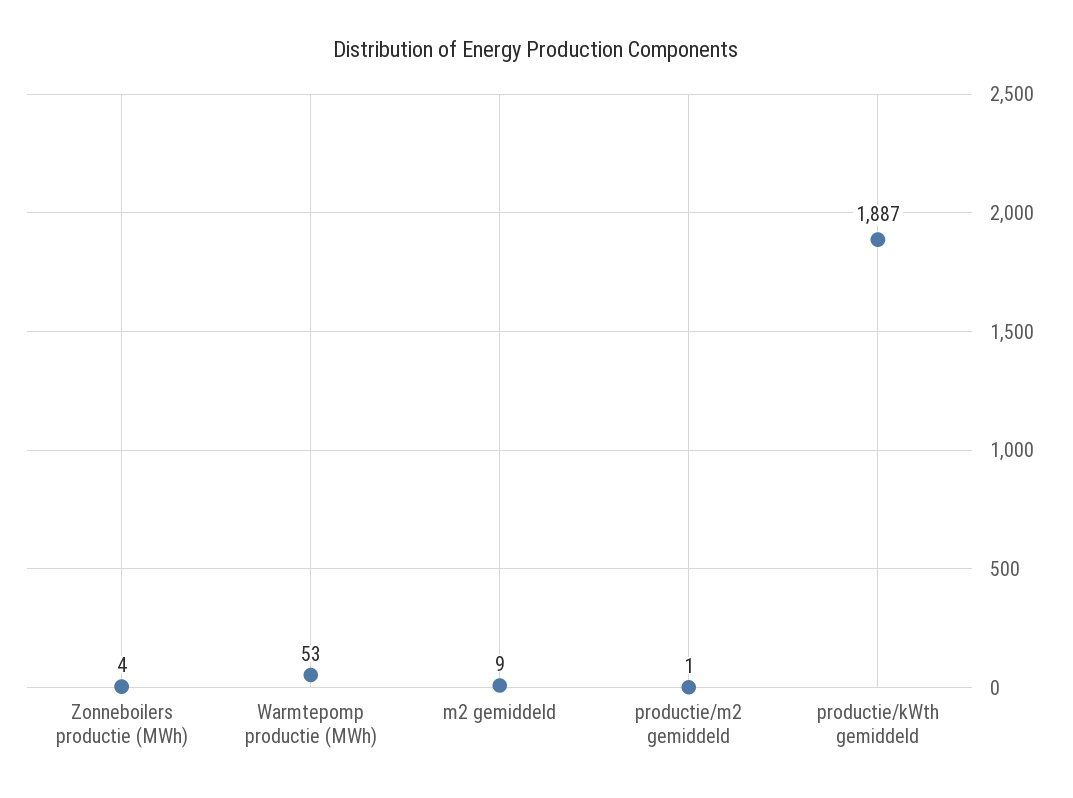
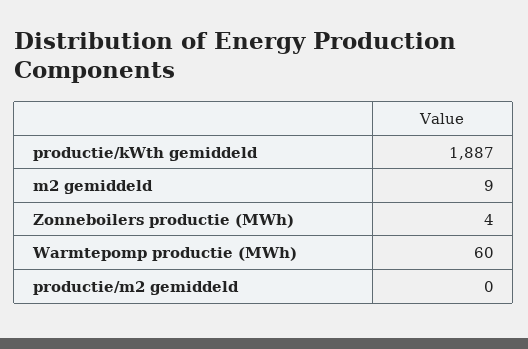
Warmtepomp productie (MWh): 53 -> 60
productie/m2 gemiddeld: 1 -> 0

